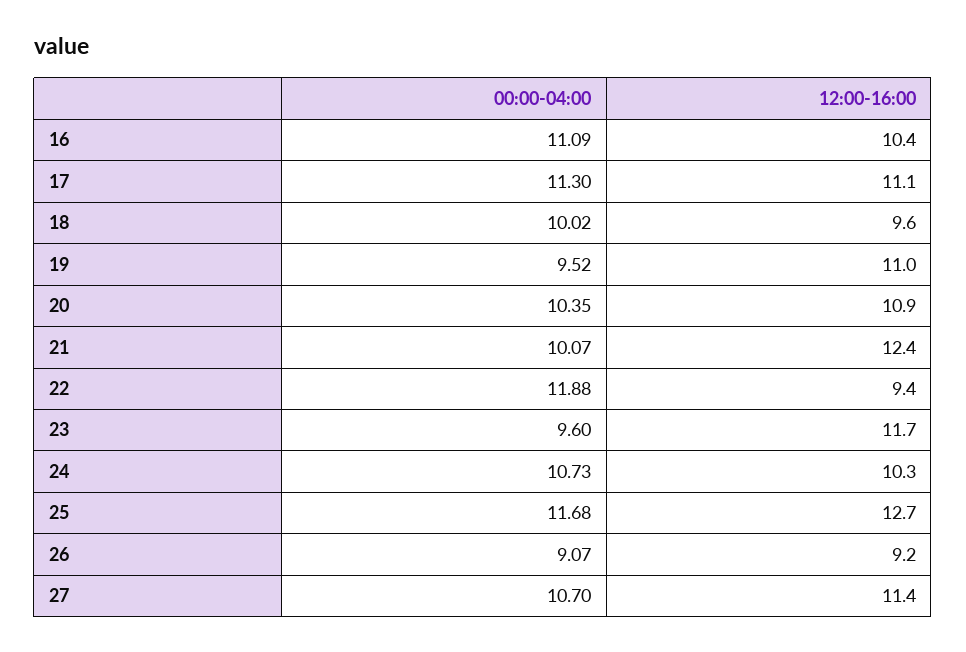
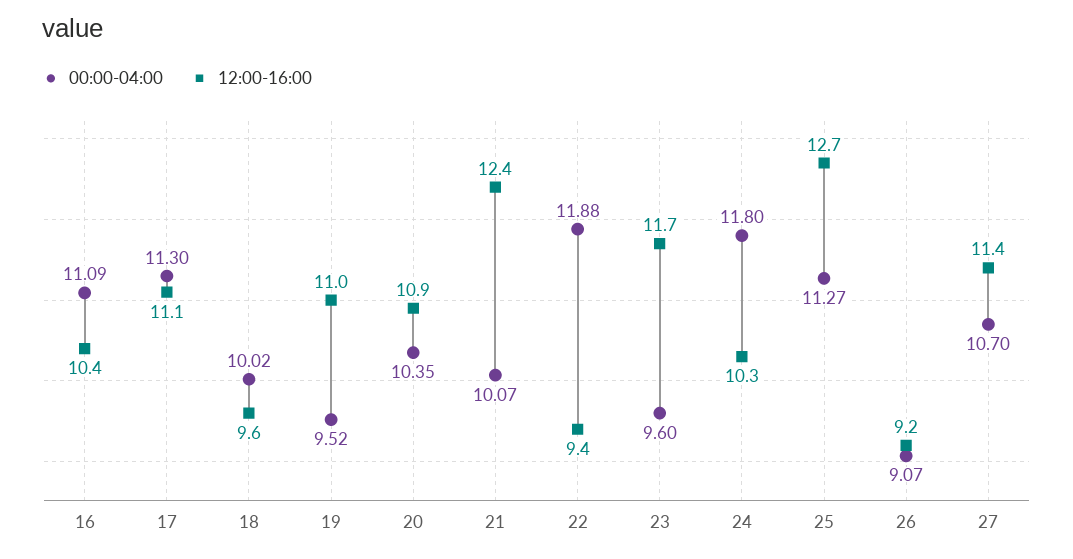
00:00-04:00, 24: 10.73 -> 11.8
00:00-04:00, 25: 11.68 -> 11.27

